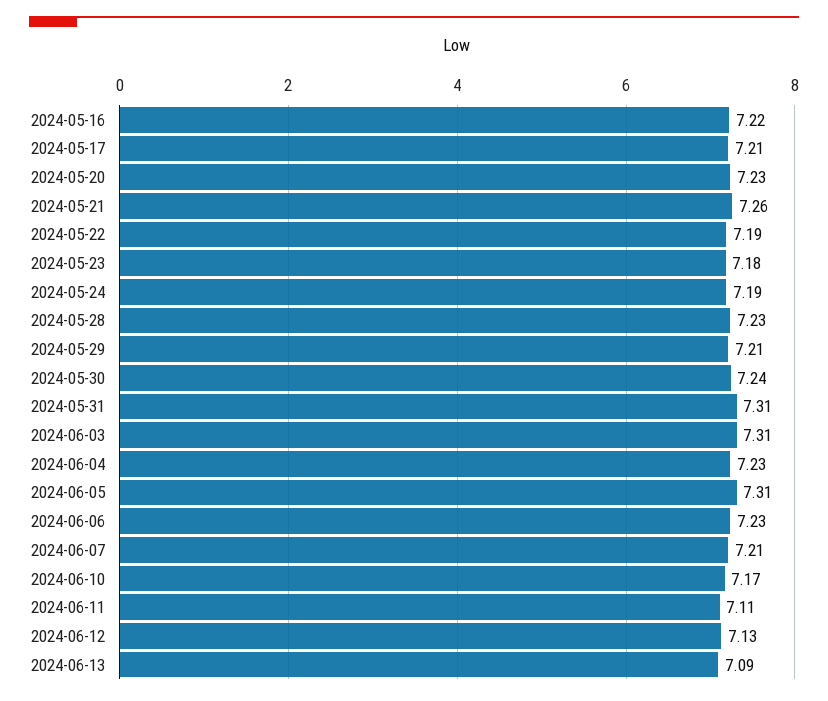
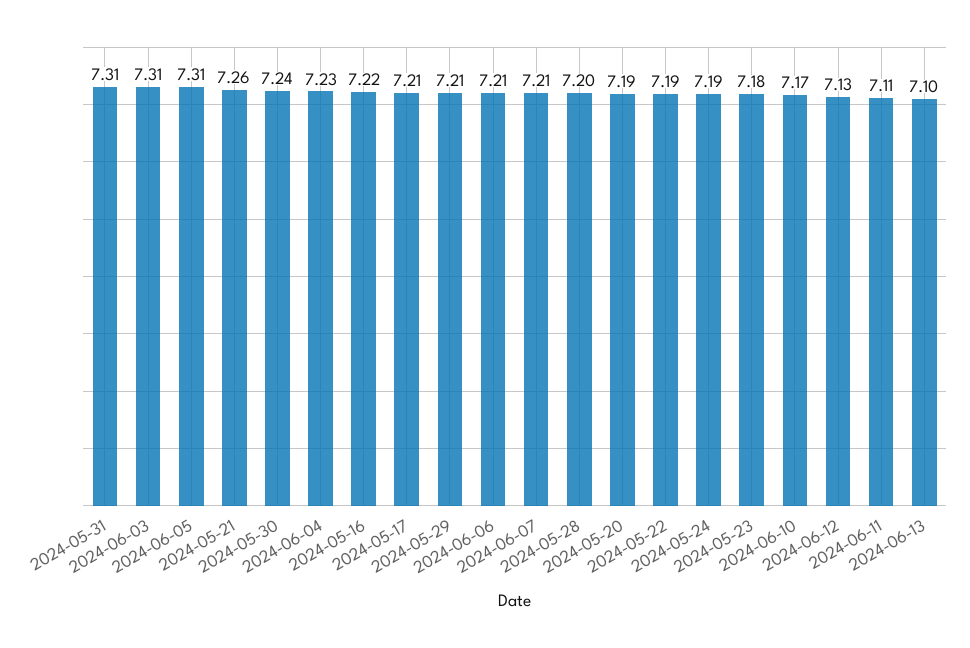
2024-05-20: 7.23 -> 7.19
2024-05-28: 7.23 -> 7.2
2024-06-06: 7.23 -> 7.21
2024-06-13: 7.09 -> 7.1

